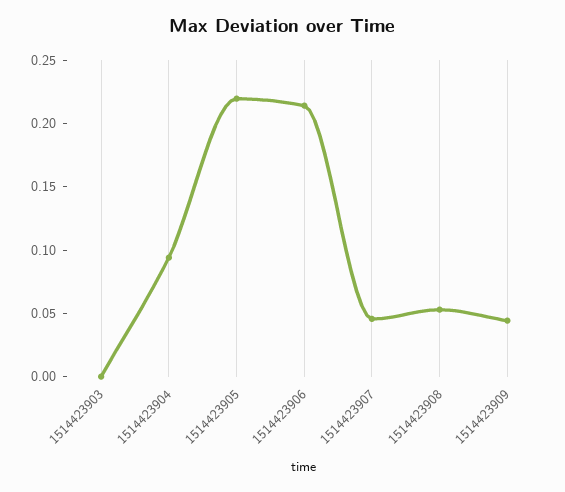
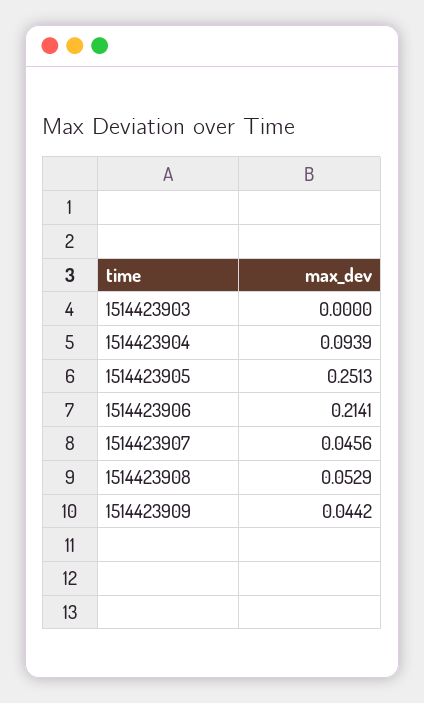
1514423905: 0.22 -> 0.2513

